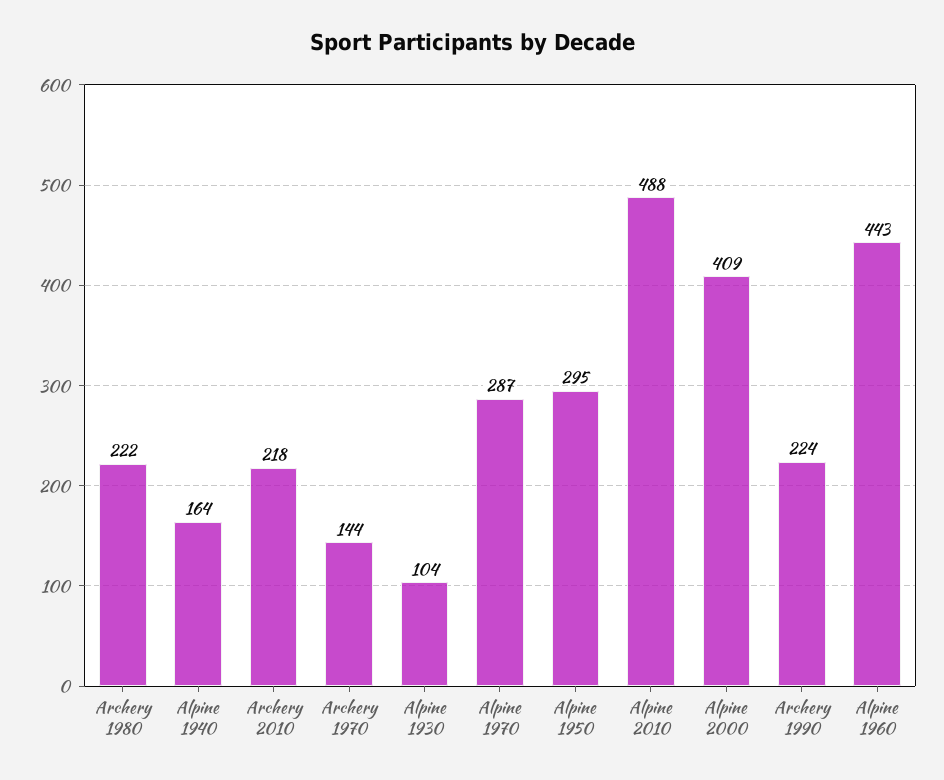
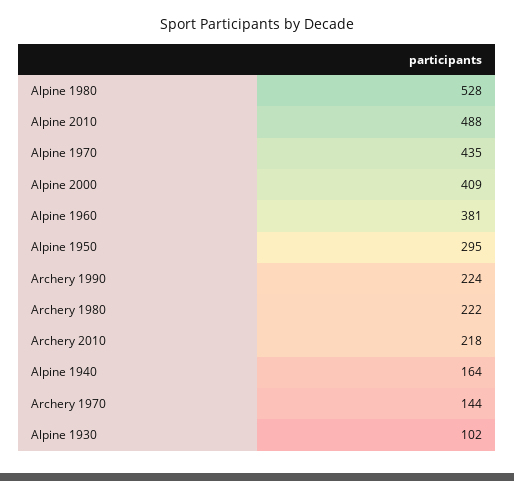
Alpine 1930: 104 -> 102
Alpine 1970: 287 -> 435
Alpine 1960: 443 -> 381
Alpine 1980: none -> 528

